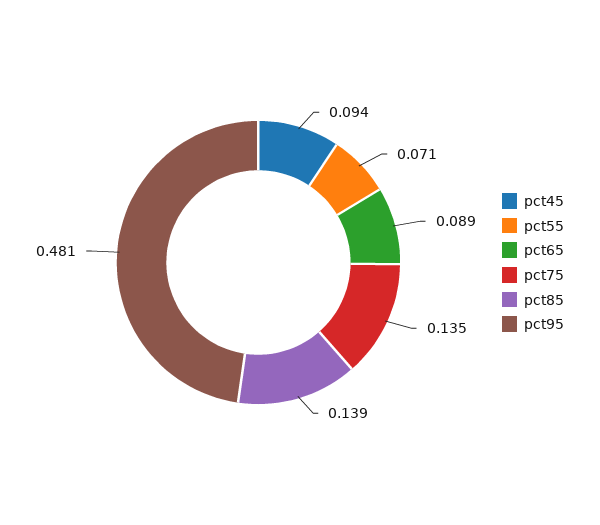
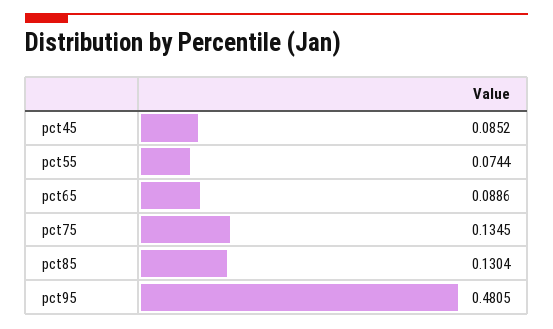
pct45: 0.094 -> 0.0852
pct55: 0.071 -> 0.0744
pct85: 0.139 -> 0.1304

